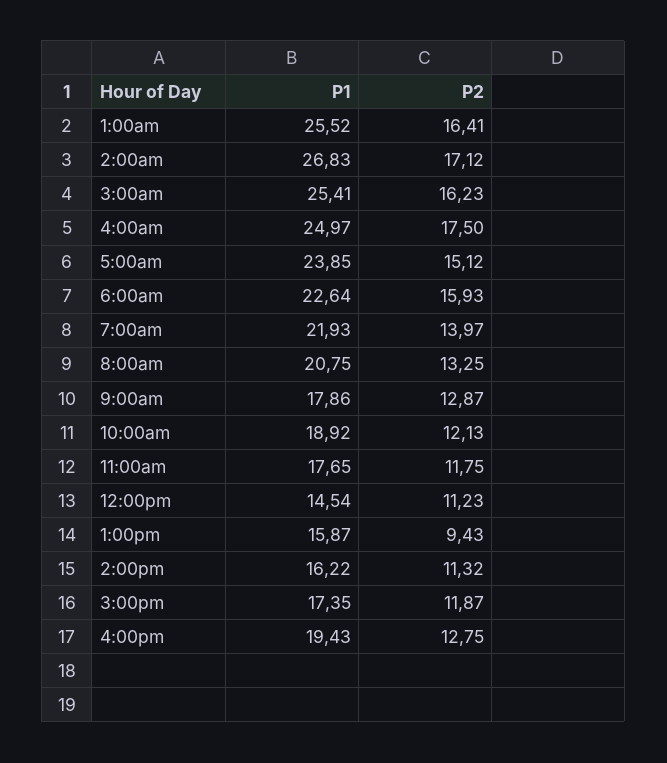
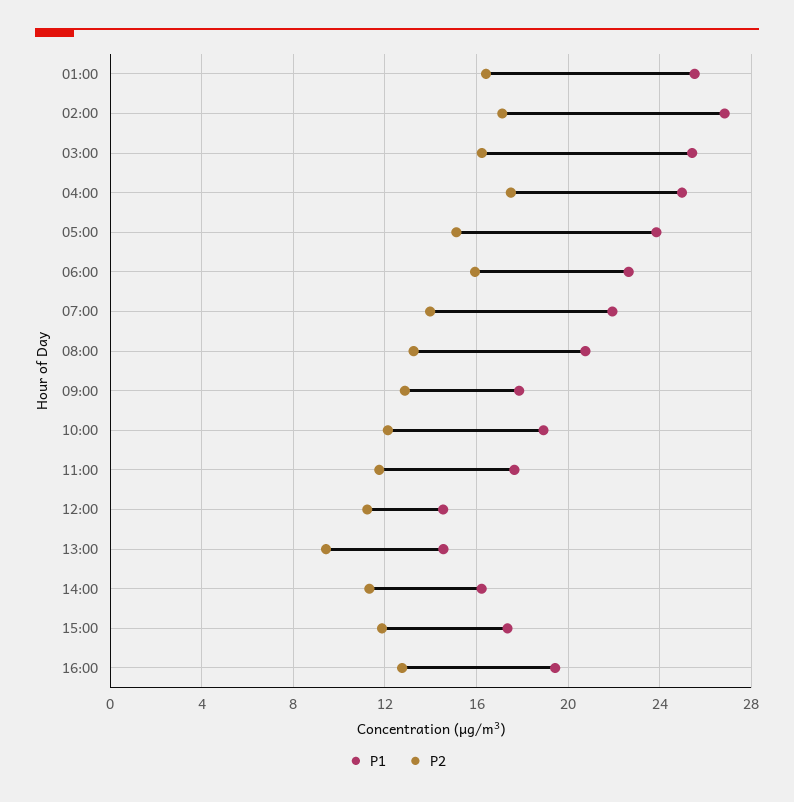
P1, 1:00pm: 15.87 -> 14.5

